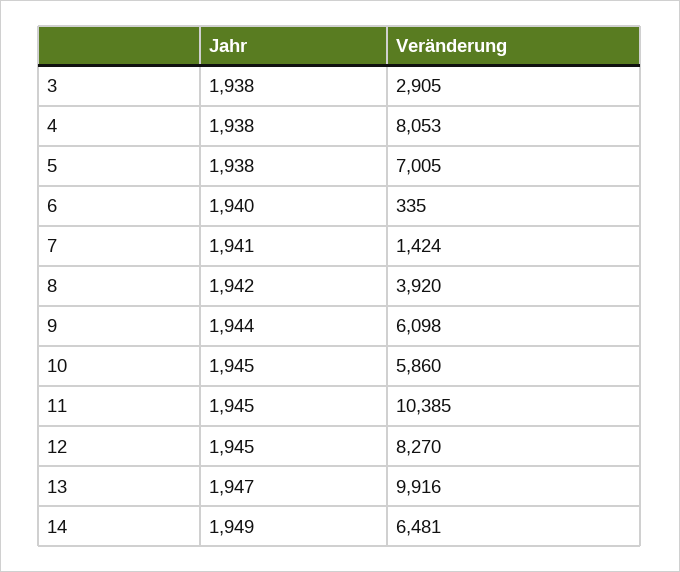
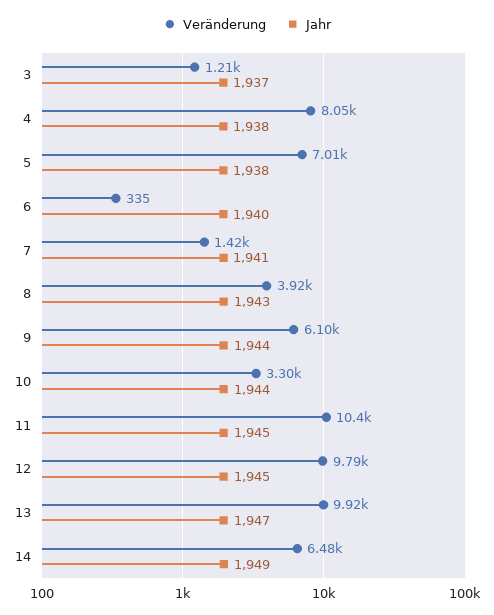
Jahr, 3: 1938 -> 1937
Veränderung, 3: 2905 -> 1210
Jahr, 8: 1942 -> 1943
Jahr, 10: 1945 -> 1944
Veränderung, 10: 5860 -> 3300
Veränderung, 12: 8270 -> 9790

